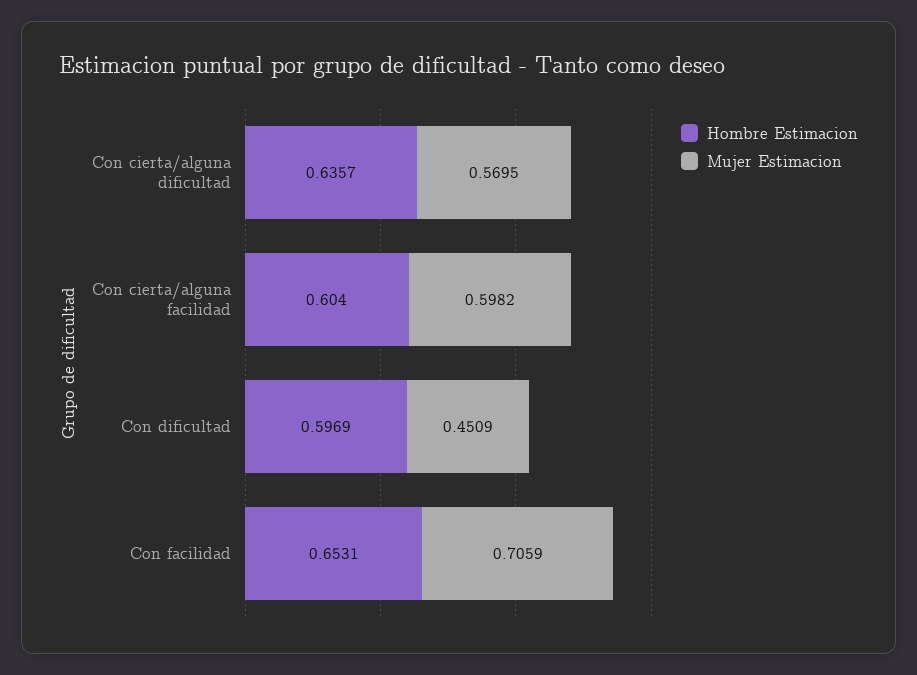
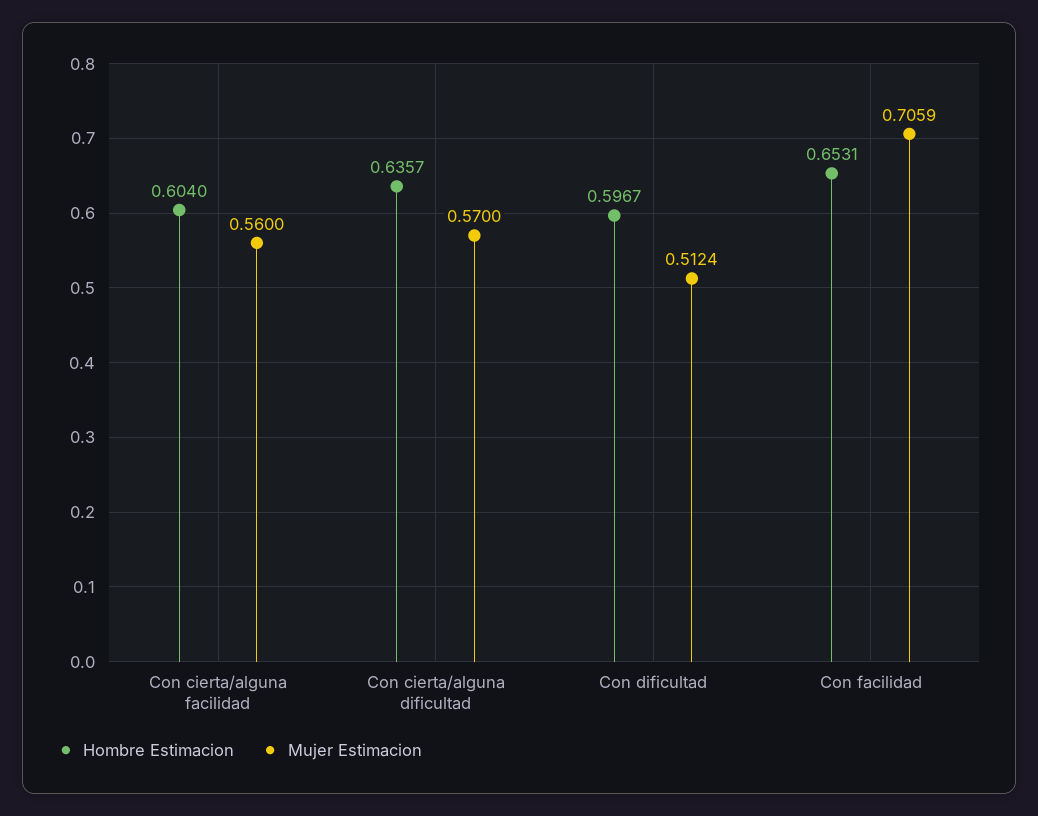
Mujer Estimacion, Con cierta/alguna dificultad: 0.5695 -> 0.57
Mujer Estimacion, Con cierta/alguna facilidad: 0.5982 -> 0.56
Hombre Estimacion, Con dificultad: 0.5969 -> 0.5967
Mujer Estimacion, Con dificultad: 0.4509 -> 0.5124

